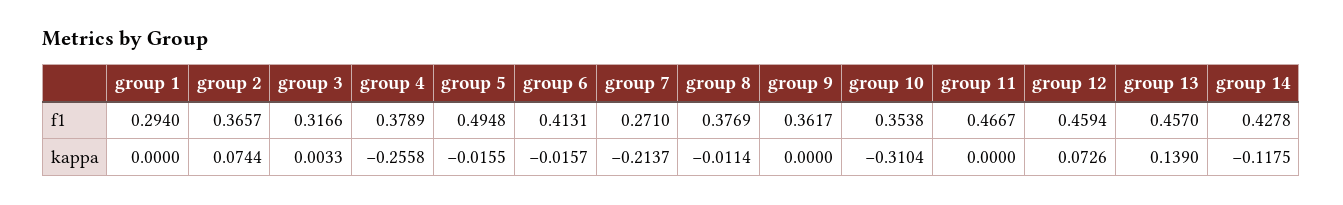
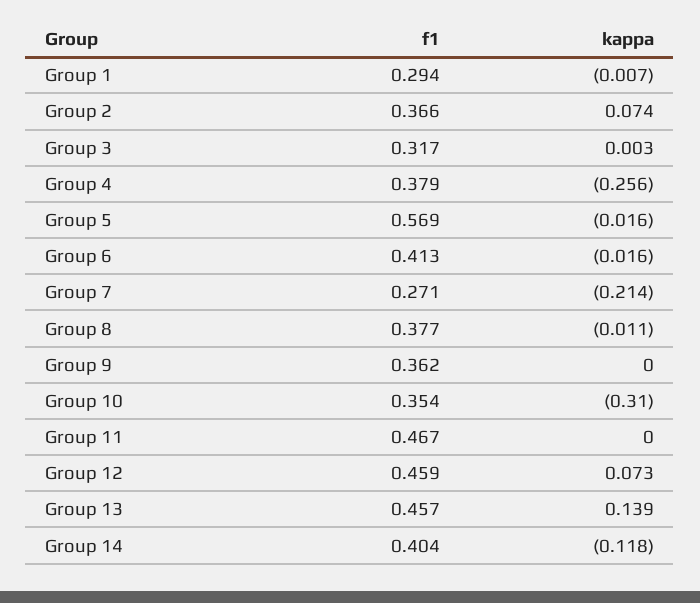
group 5, f1: 0.4948 -> 0.569
group 14, f1: 0.4278 -> 0.404
group 1, kappa: 0 -> -0.007

